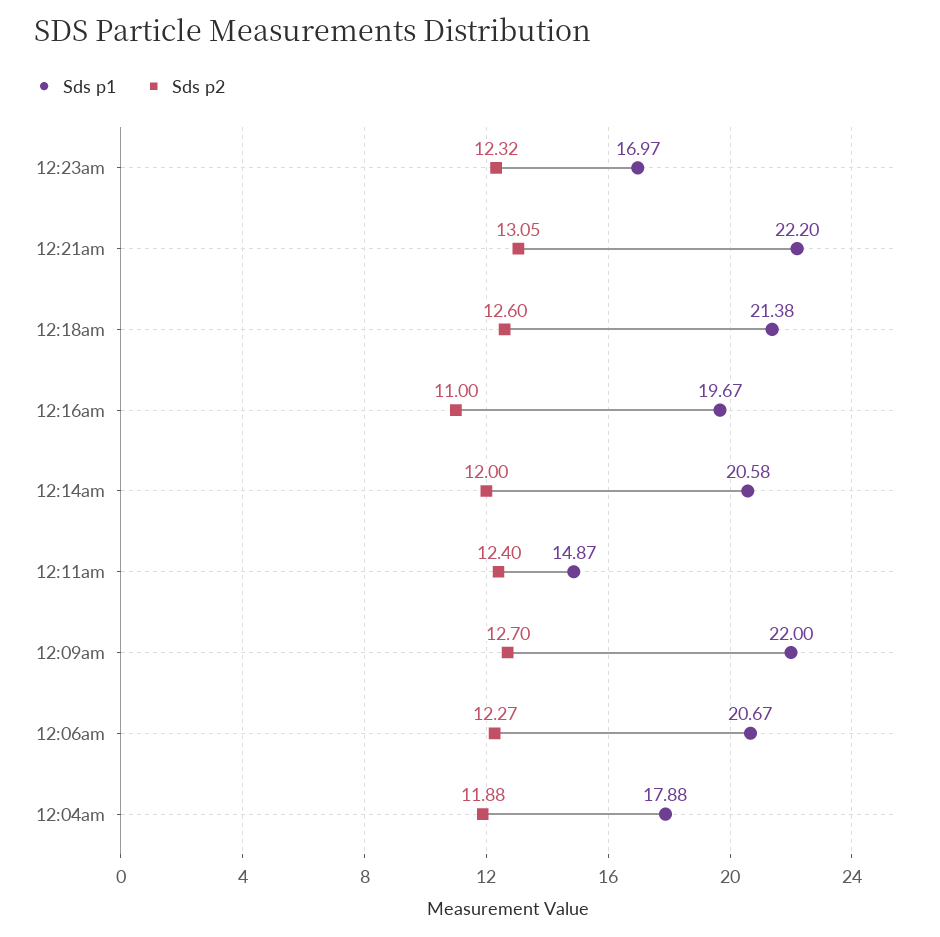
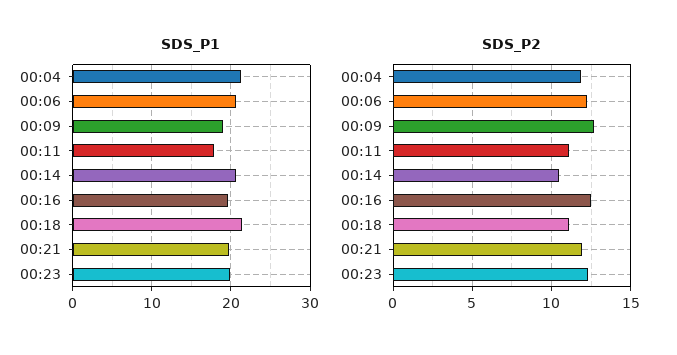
Sds p1, 12:23am: 16.97 -> 20
Sds p1, 12:21am: 22.2 -> 20
Sds p2, 12:21am: 13.05 -> 12
Sds p2, 12:18am: 12.6 -> 11
Sds p2, 12:16am: 11 -> 12.5
Sds p2, 12:14am: 12 -> 10.5
Sds p1, 12:11am: 14.87 -> 18
Sds p2, 12:11am: 12.4 -> 11
Sds p1, 12:09am: 22 -> 19
Sds p1, 12:04am: 17.88 -> 21

